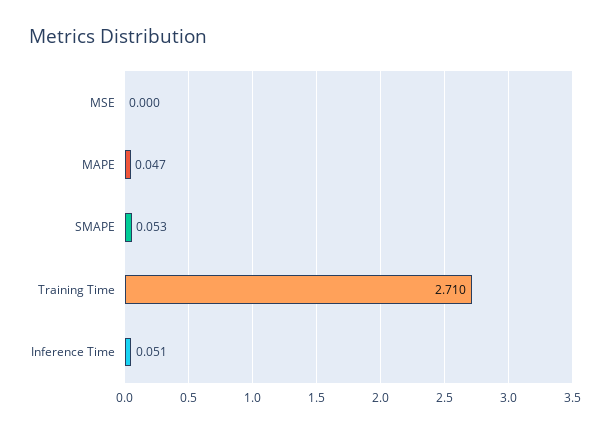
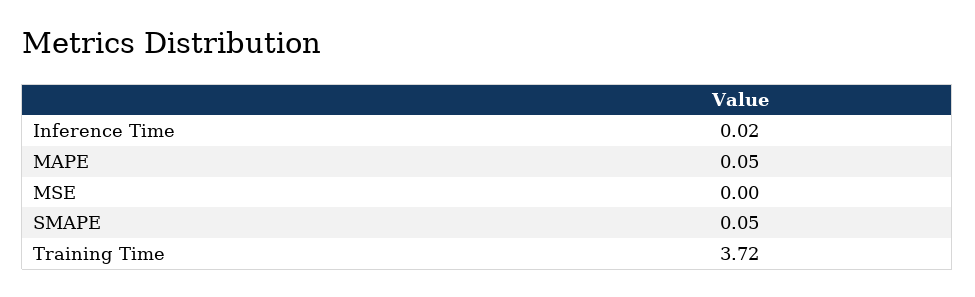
Training Time: 2.71 -> 3.72
Inference Time: 0.051 -> 0.02

